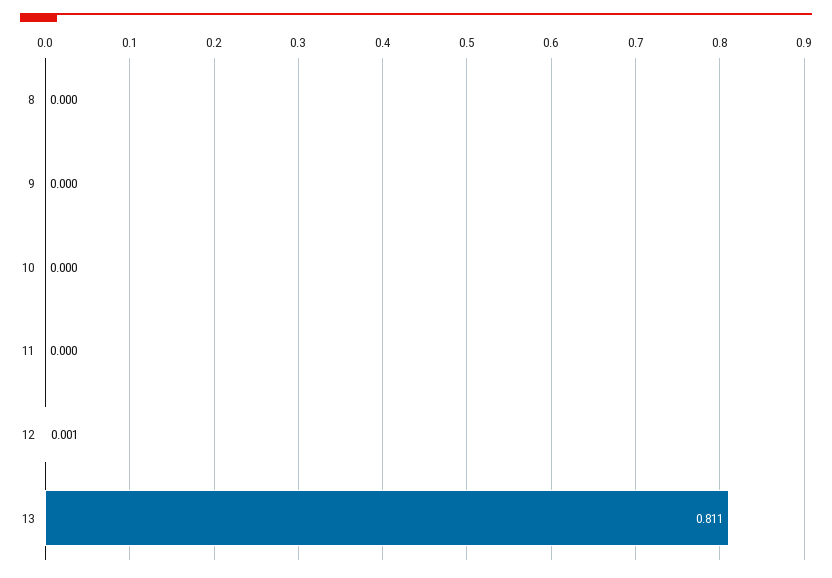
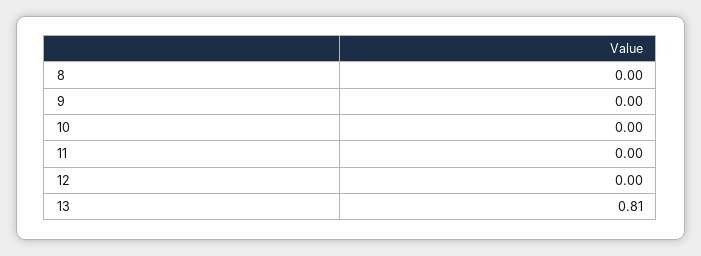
12: 0.001 -> 0
13: 0.811 -> 0.81

